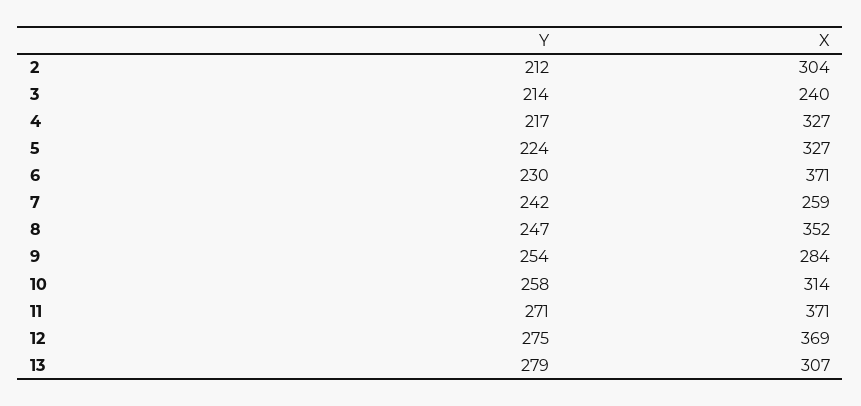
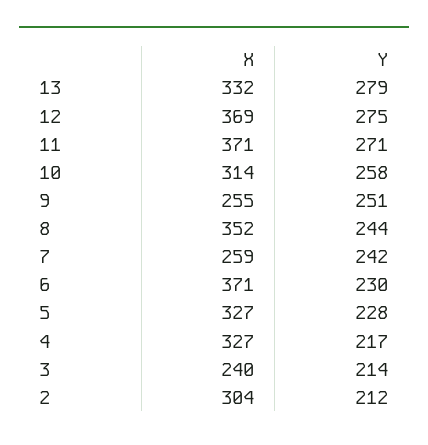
Y, 5: 224 -> 228
Y, 8: 247 -> 244
Y, 9: 254 -> 251
X, 9: 284 -> 255
X, 13: 307 -> 332

